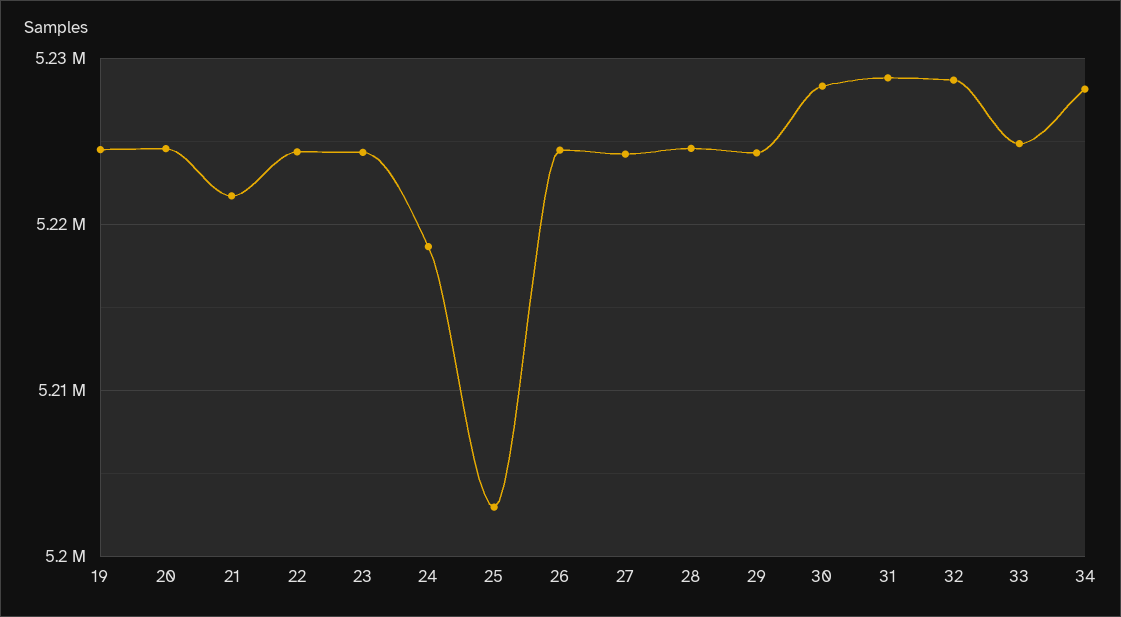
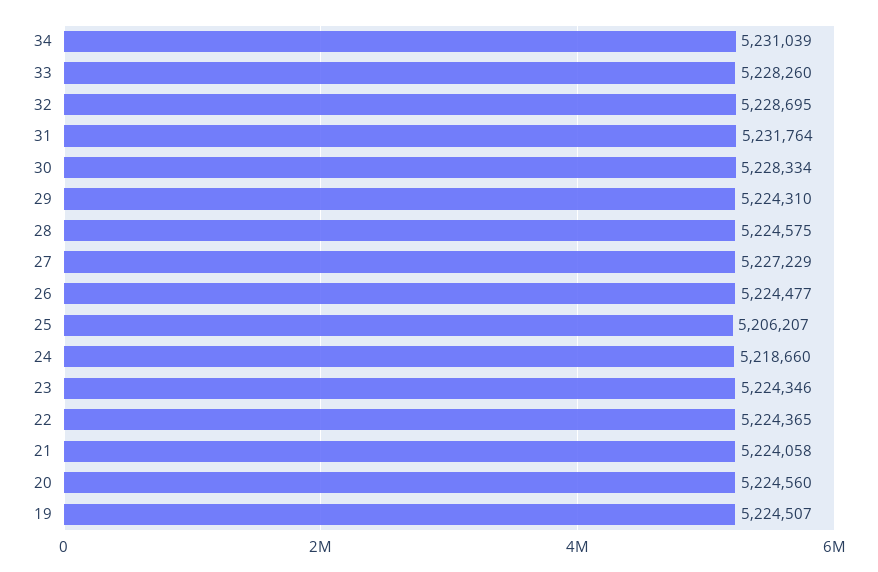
21: 5222000 -> 5224058
25: 5203000 -> 5206207
27: 5224000 -> 5227229
31: 5229000 -> 5231764
33: 5225000 -> 5228260
34: 5228000 -> 5231039

